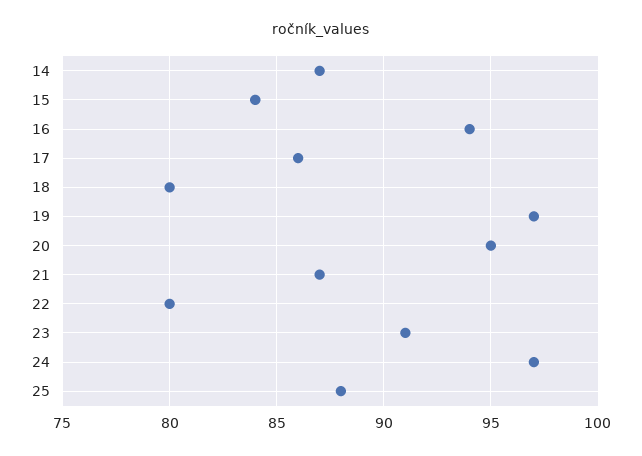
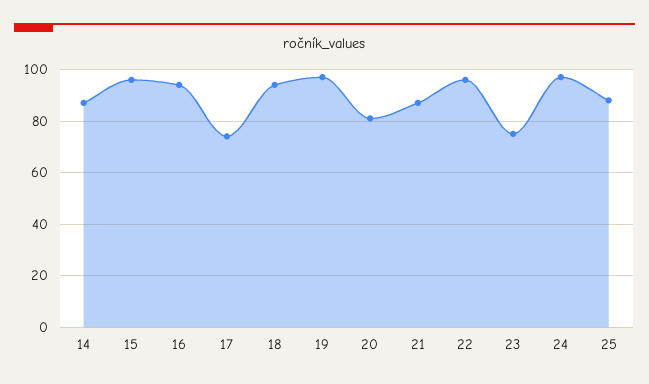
15: 84 -> 95
17: 86 -> 75
18: 80 -> 95
20: 95 -> 80
22: 80 -> 95
23: 91 -> 75

